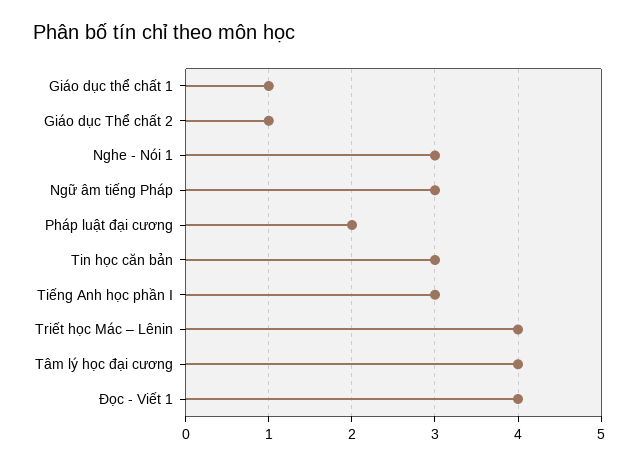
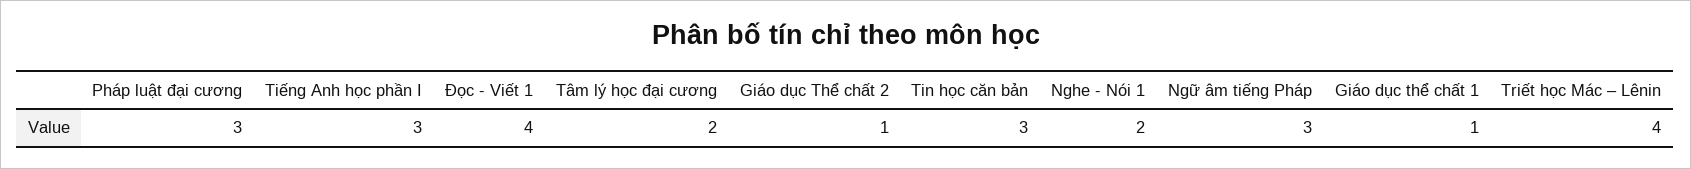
Nghe - Nói 1: 3 -> 2
Pháp luật đại cương: 2 -> 3
Tâm lý học đại cương: 4 -> 2

